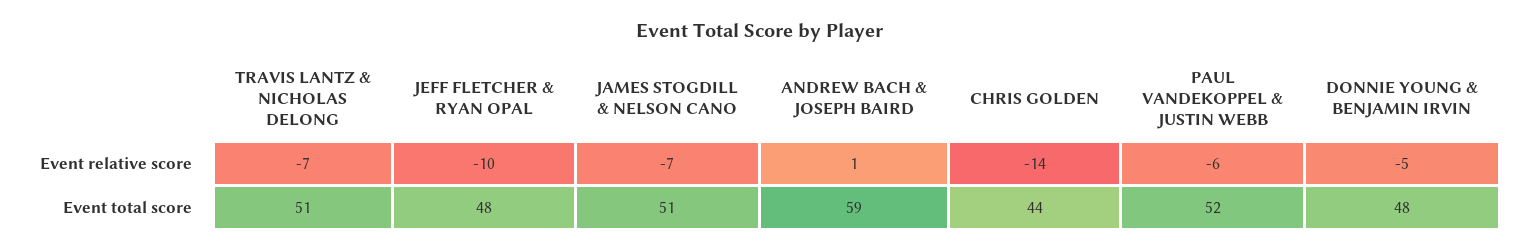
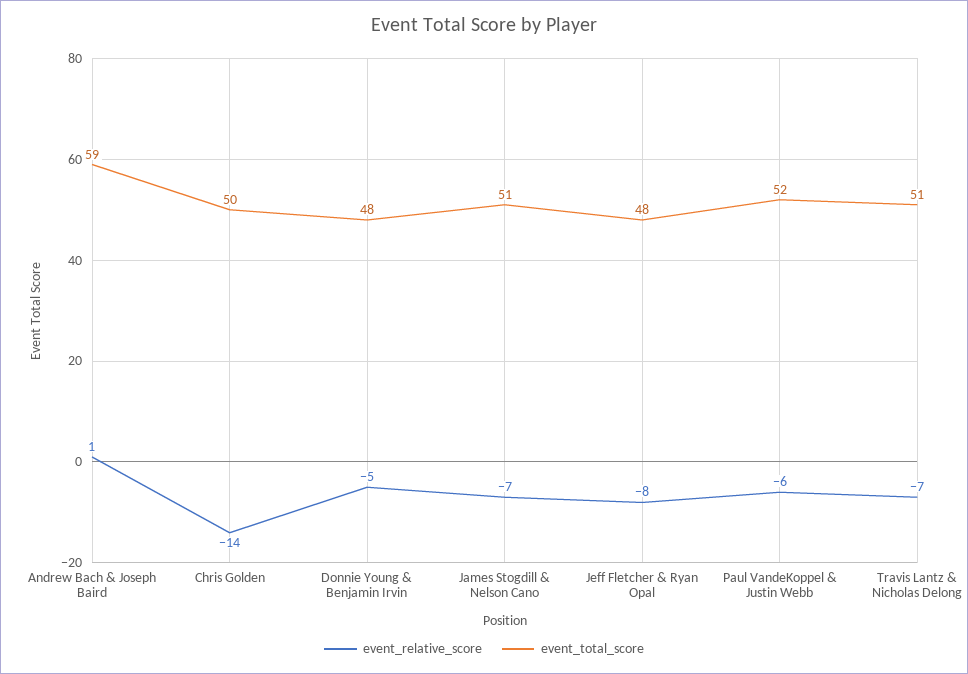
Event relative score, JEFF FLETCHER & RYAN OPAL: -10 -> -8
Event total score, CHRIS GOLDEN: 44 -> 50

